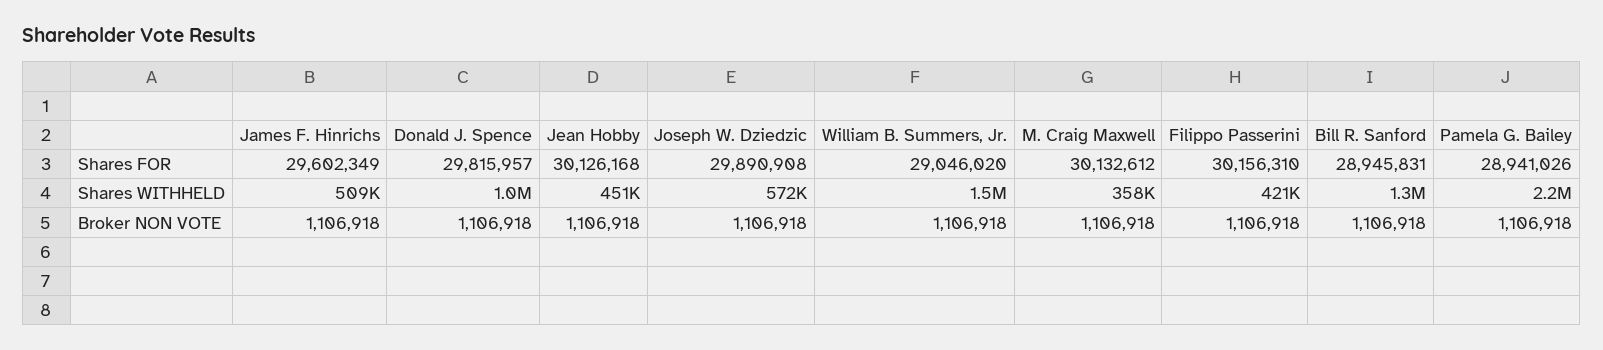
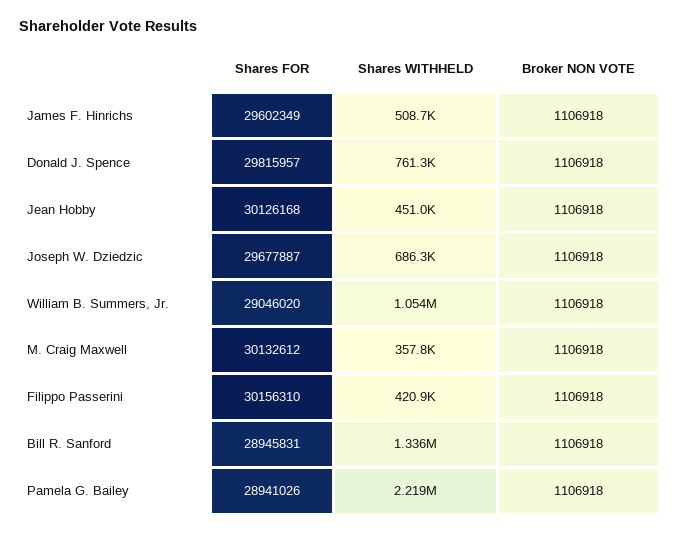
Joseph W. Dziedzic, Shares FOR: 29890908 -> 29677887
Donald J. Spence, Shares WITHHELD: 1000000 -> 761300
Joseph W. Dziedzic, Shares WITHHELD: 572000 -> 686300
William B. Summers, Jr., Shares WITHHELD: 1500000 -> 1054000

